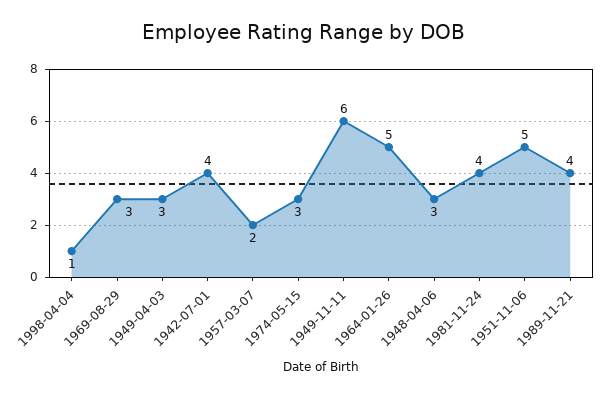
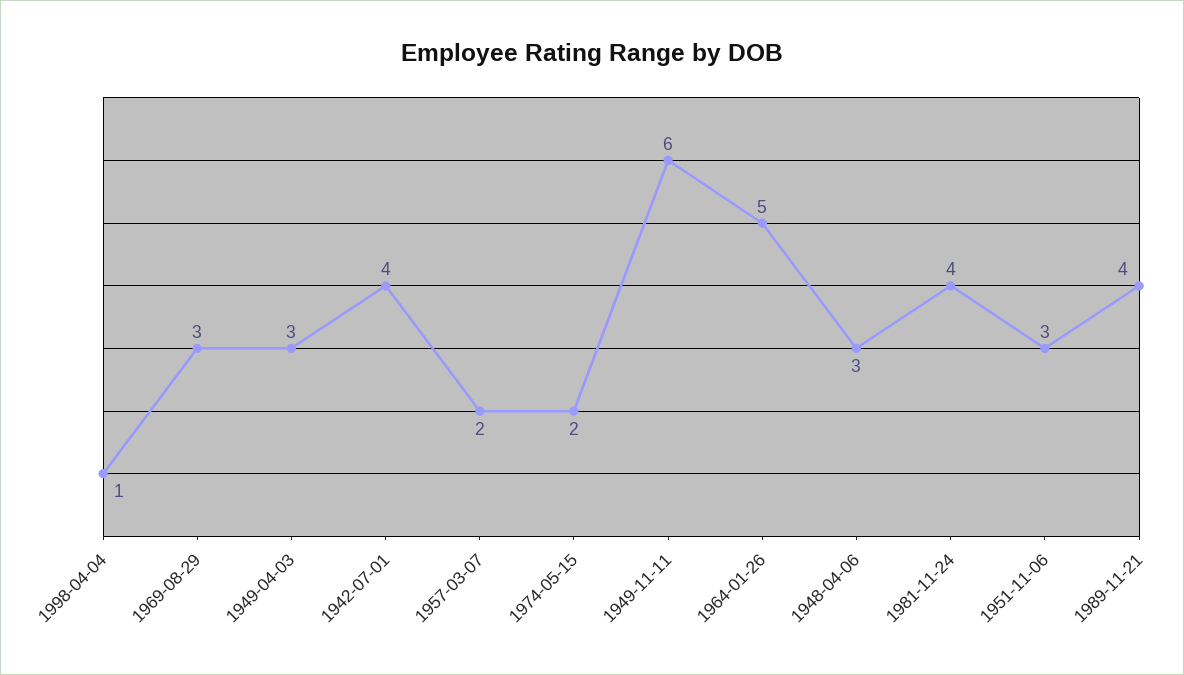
1974-05-15: 3 -> 2
1951-11-06: 5 -> 3

